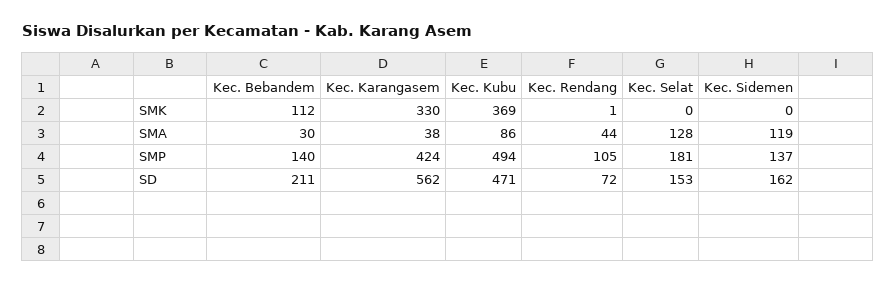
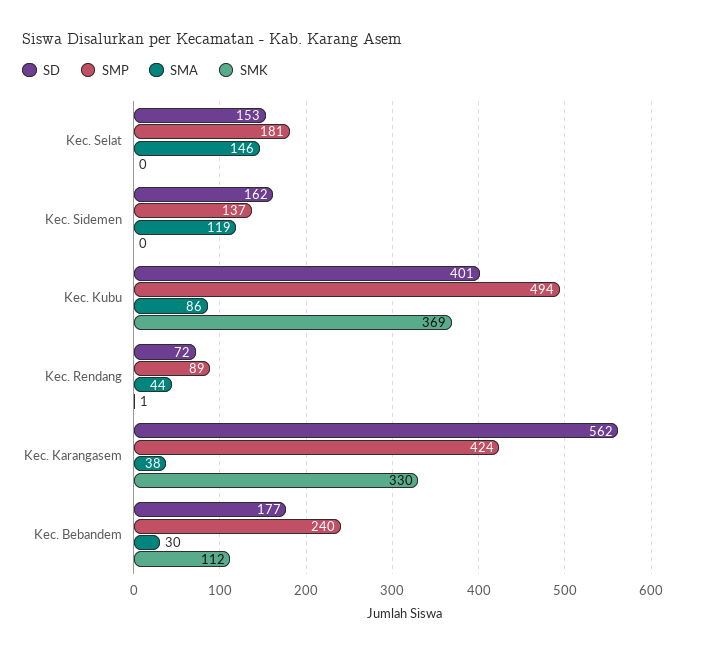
SMA, Kec. Selat: 128 -> 146
SMP, Kec. Bebandem: 140 -> 240
SMP, Kec. Rendang: 105 -> 89
SD, Kec. Bebandem: 211 -> 177
SD, Kec. Kubu: 471 -> 401

